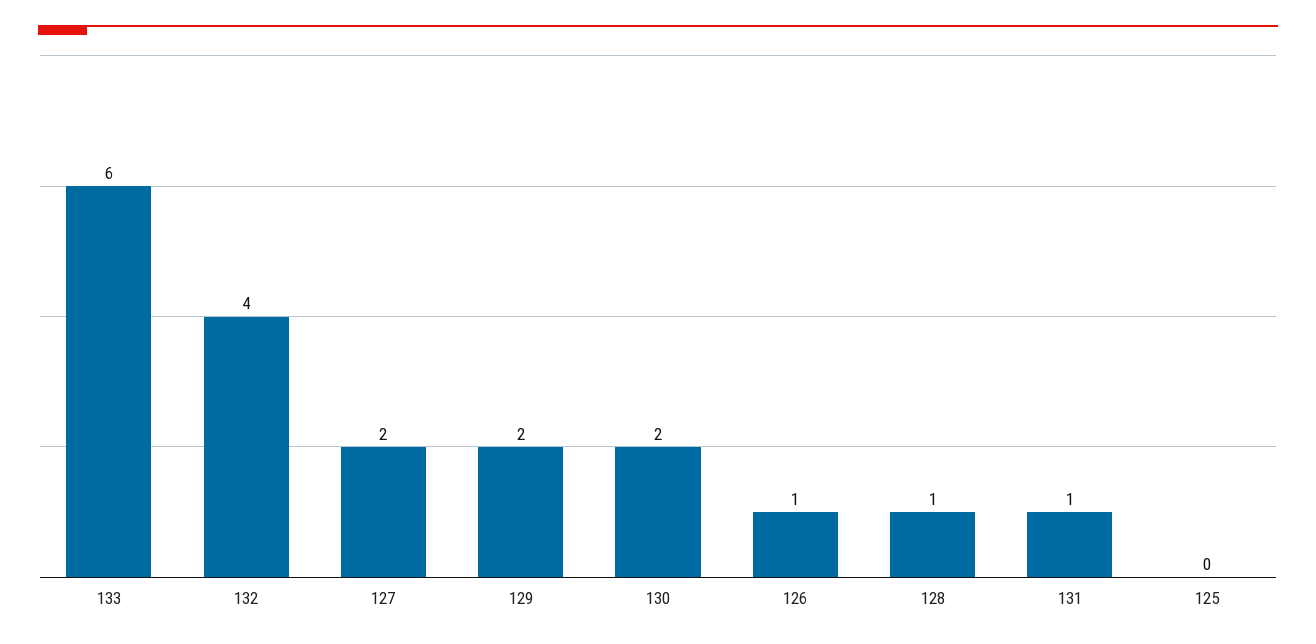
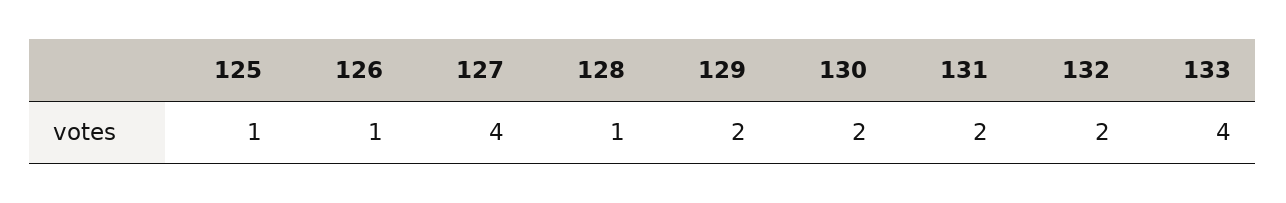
133: 6 -> 4
132: 4 -> 2
127: 2 -> 4
131: 1 -> 2
125: 0 -> 1

